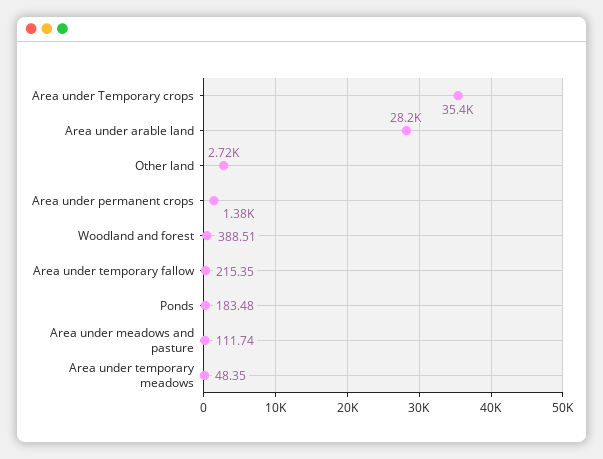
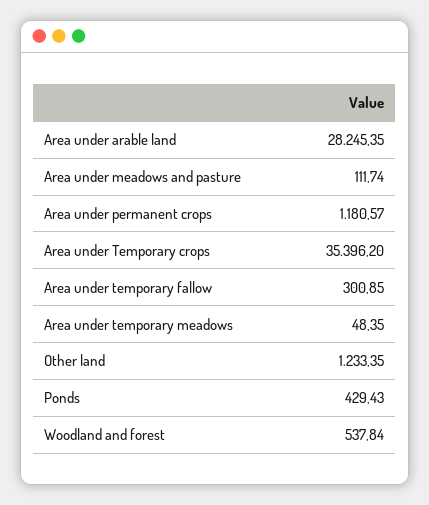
Other land: 2720 -> 1233.35
Area under permanent crops: 1380 -> 1180.57
Woodland and forest: 388.51 -> 537.84
Area under temporary fallow: 215.35 -> 300.85
Ponds: 183.48 -> 429.43

